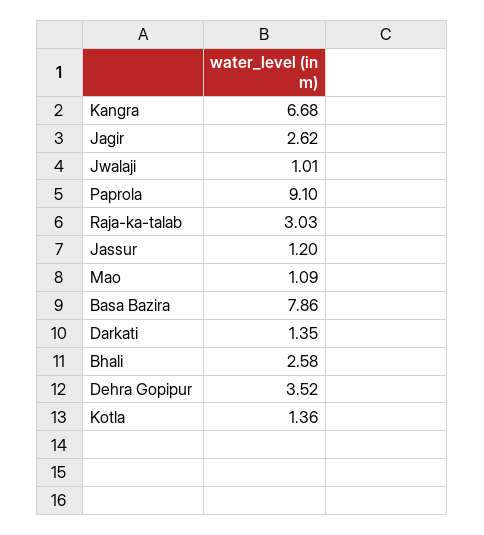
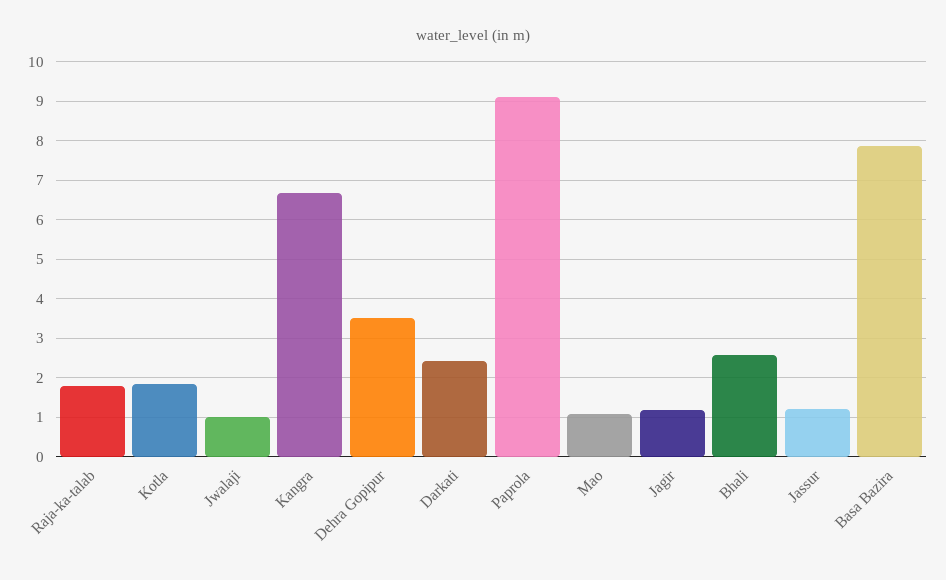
Jagir: 2.62 -> 1.2
Raja-ka-talab: 3.03 -> 1.8
Darkati: 1.35 -> 2.4
Kotla: 1.36 -> 1.8

